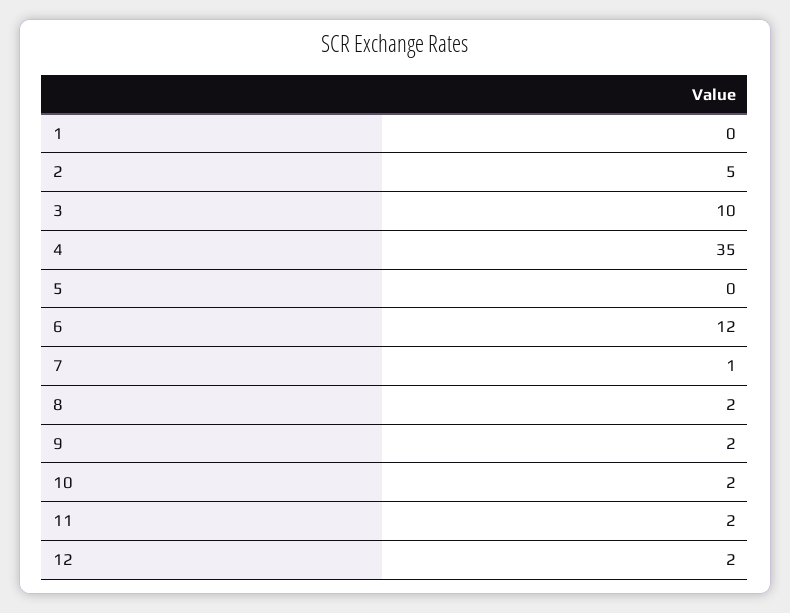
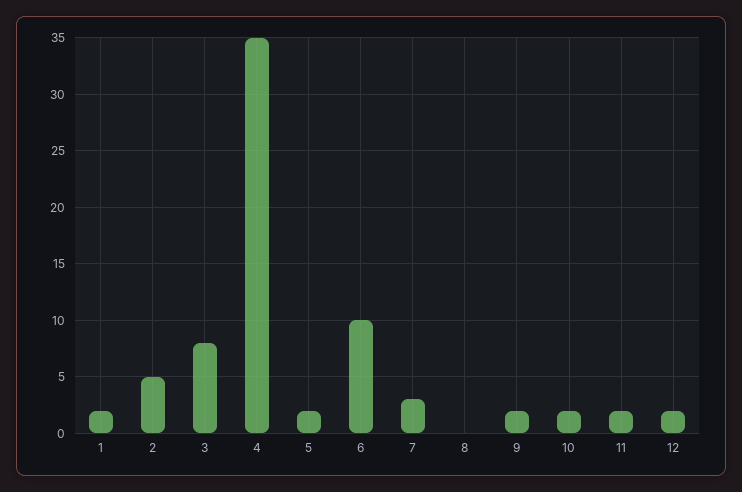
1: 0 -> 2
3: 10 -> 8
5: 0 -> 2
6: 12 -> 10
7: 1 -> 3
8: 2 -> 0

